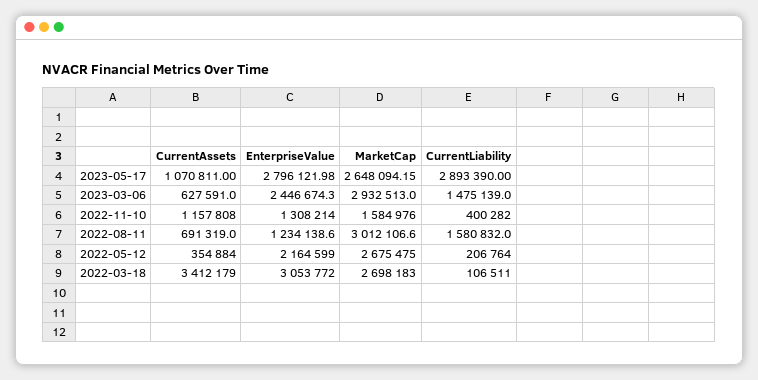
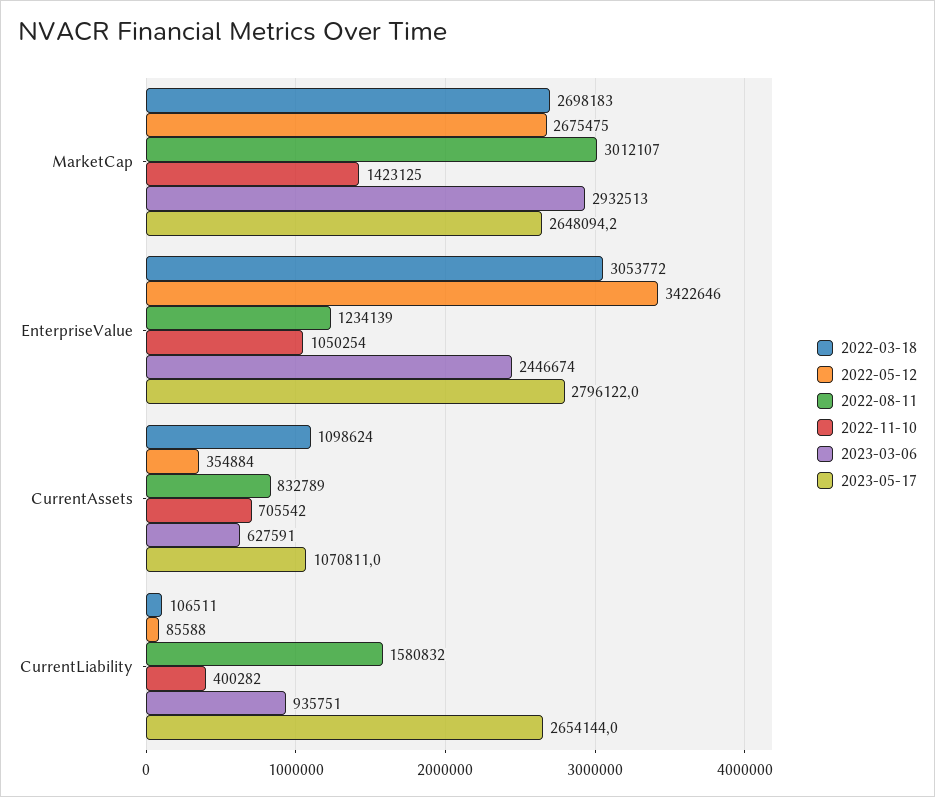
2023-05-17, CurrentLiability: 2893390 -> 2654144
2023-03-06, CurrentLiability: 1475139 -> 935751
2022-11-10, CurrentAssets: 1157808 -> 705542
2022-11-10, EnterpriseValue: 1308214 -> 1050254
2022-11-10, MarketCap: 1584976 -> 1423125
2022-08-11, CurrentAssets: 691319 -> 832789
2022-05-12, EnterpriseValue: 2164599 -> 3422646
2022-05-12, CurrentLiability: 206764 -> 85588
2022-03-18, CurrentAssets: 3412179 -> 1098624

